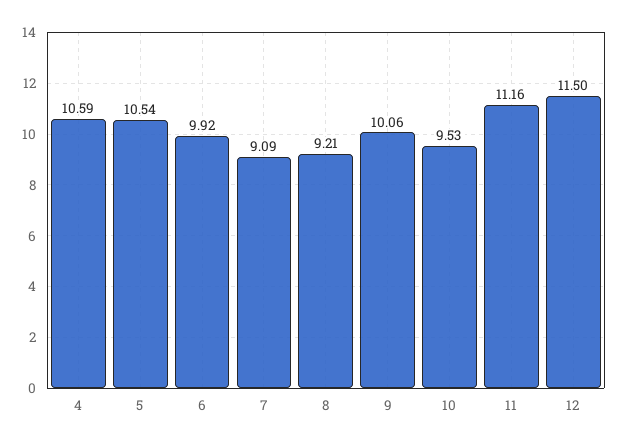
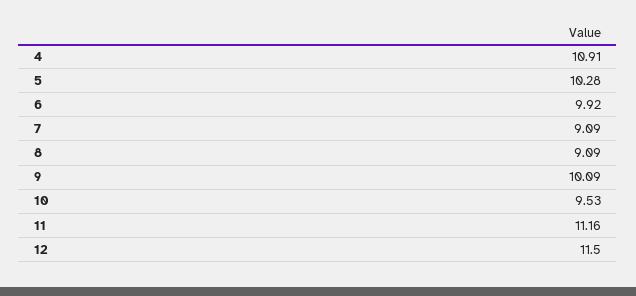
4: 10.59 -> 10.91
5: 10.54 -> 10.28
8: 9.21 -> 9.09
9: 10.06 -> 10.09

